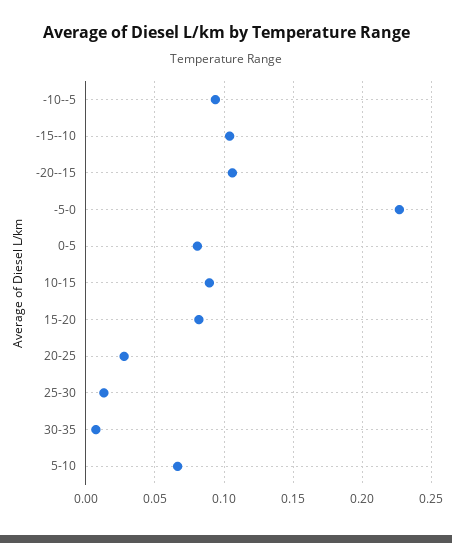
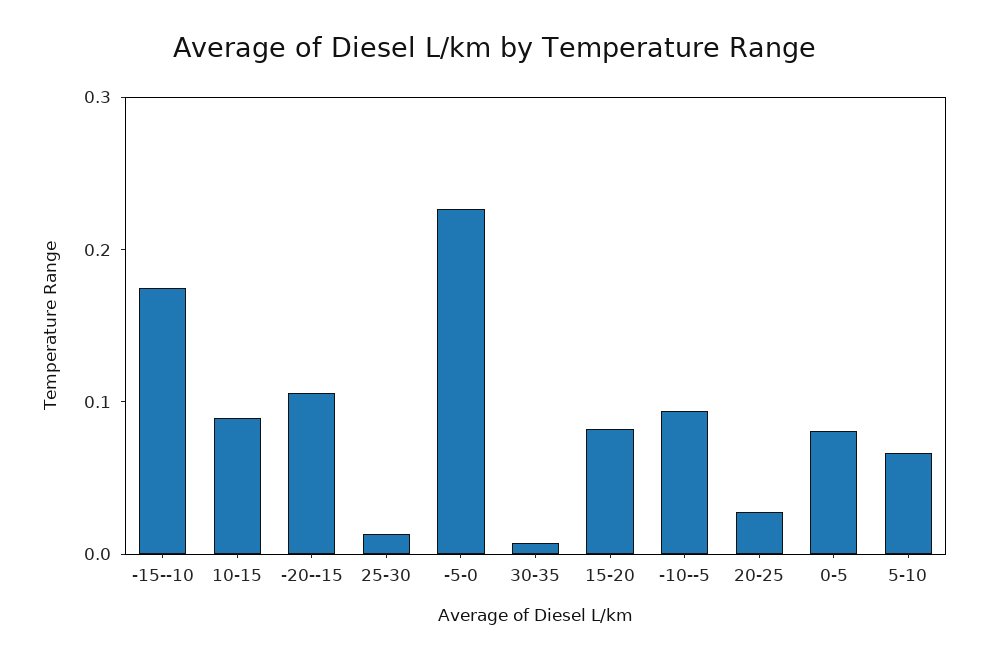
-15--10: 0.105 -> 0.18

